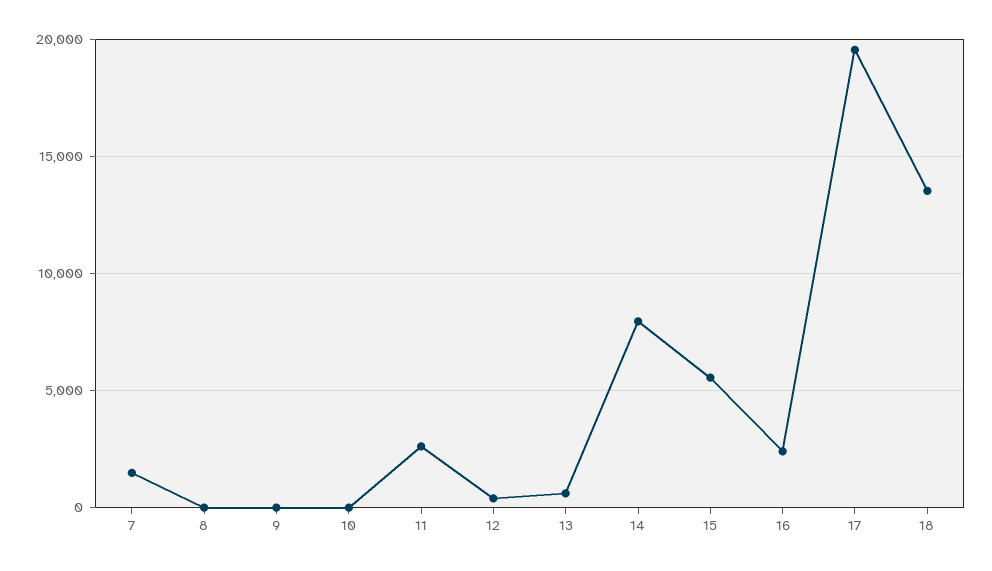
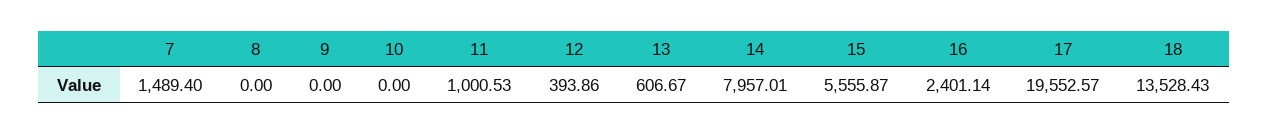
11: 2500 -> 1000.53

